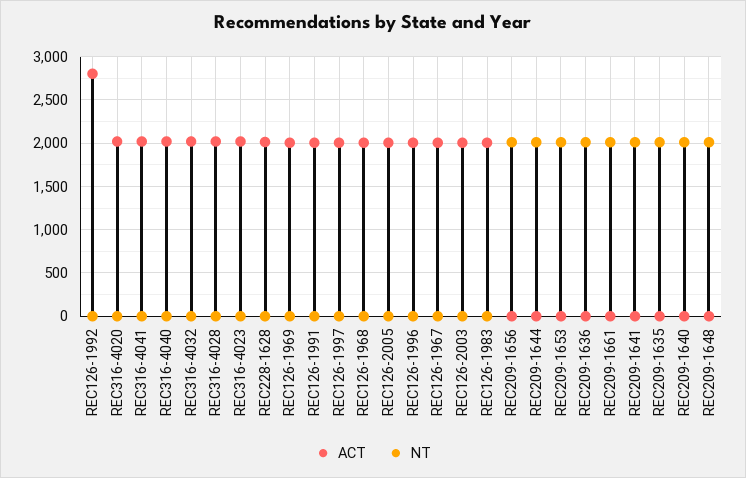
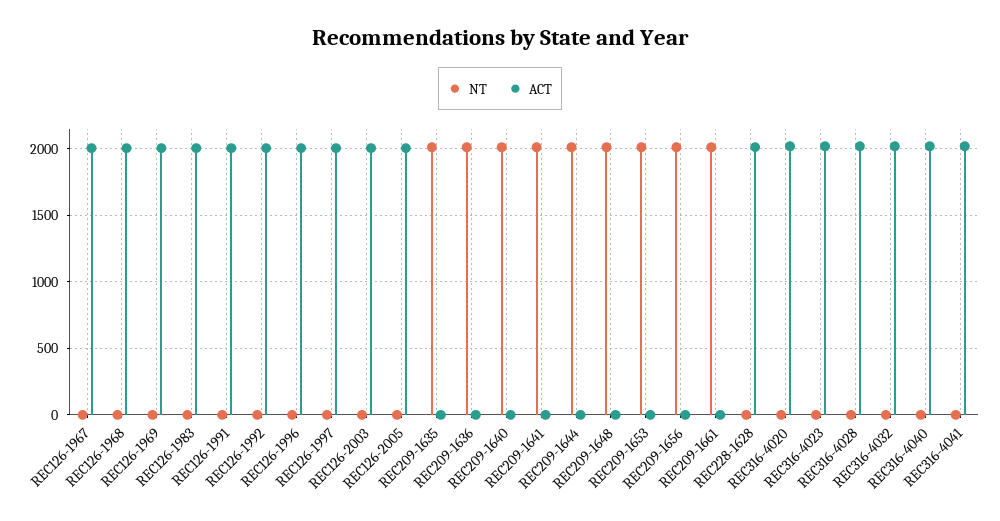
ACT, REC126-1992: 2800 -> 2000

